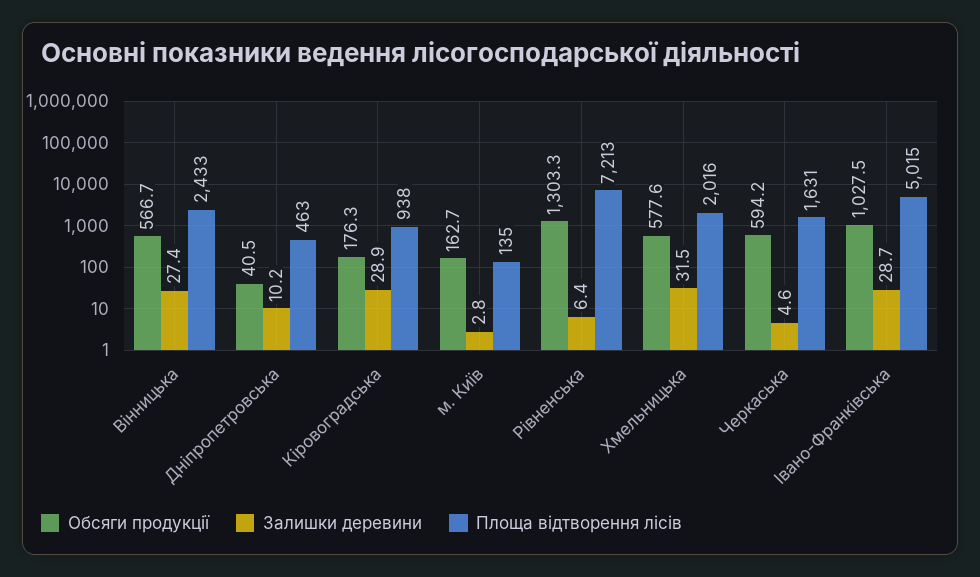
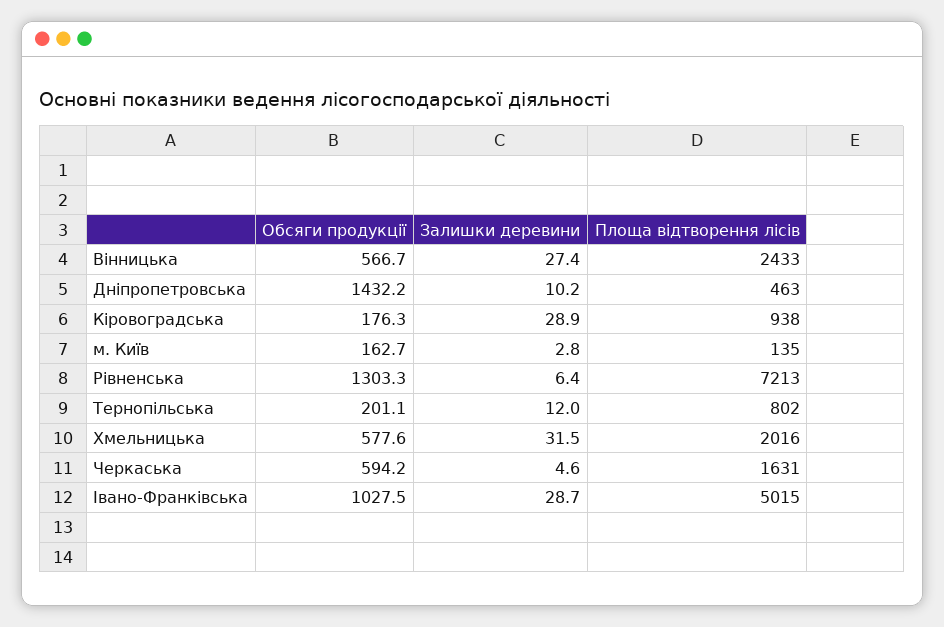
Обсяги продукції, Дніпропетровська: 40.5 -> 1432.2
Обсяги продукції, Тернопільська: none -> 201.1
Залишки деревини, Тернопільська: none -> 12
Площа відтворення лісів, Тернопільська: none -> 802

